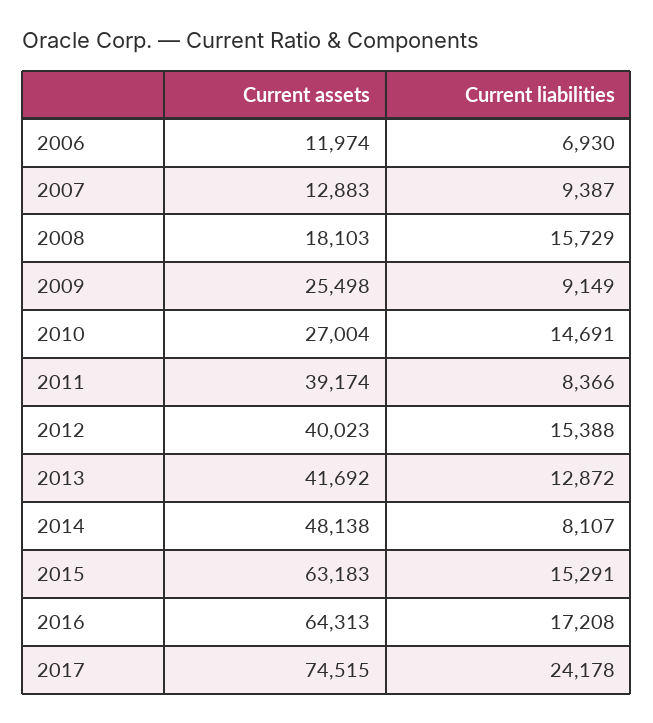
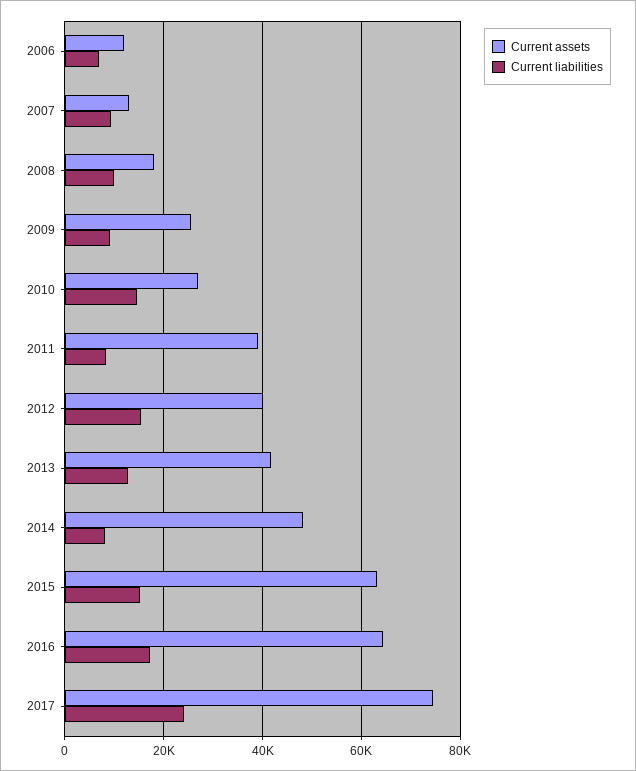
Current liabilities, 2008: 15729 -> 10000

